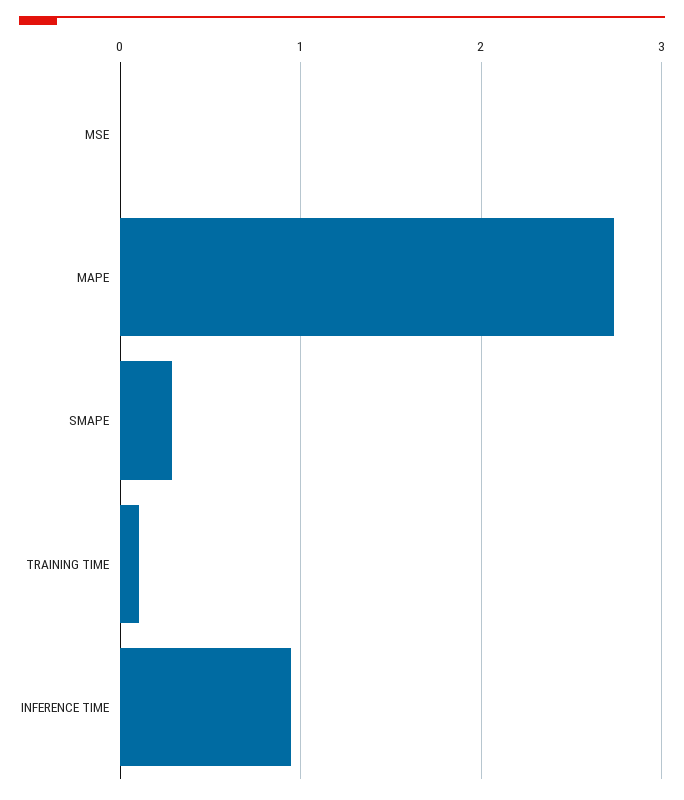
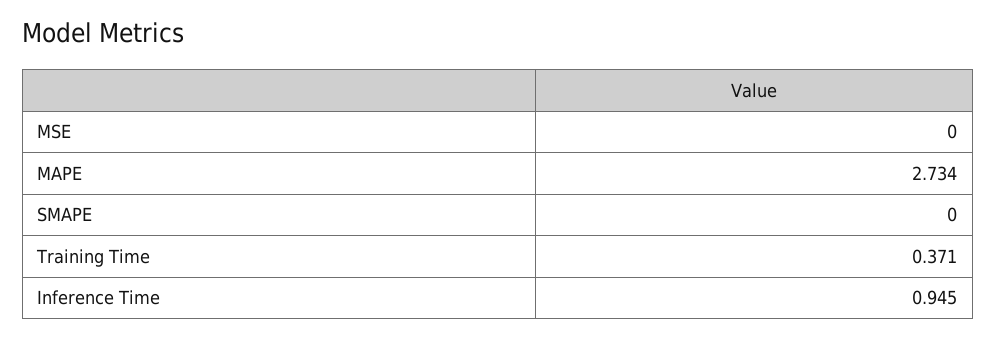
SMAPE: 0.3 -> 0
TRAINING TIME: 0.1 -> 0.371

